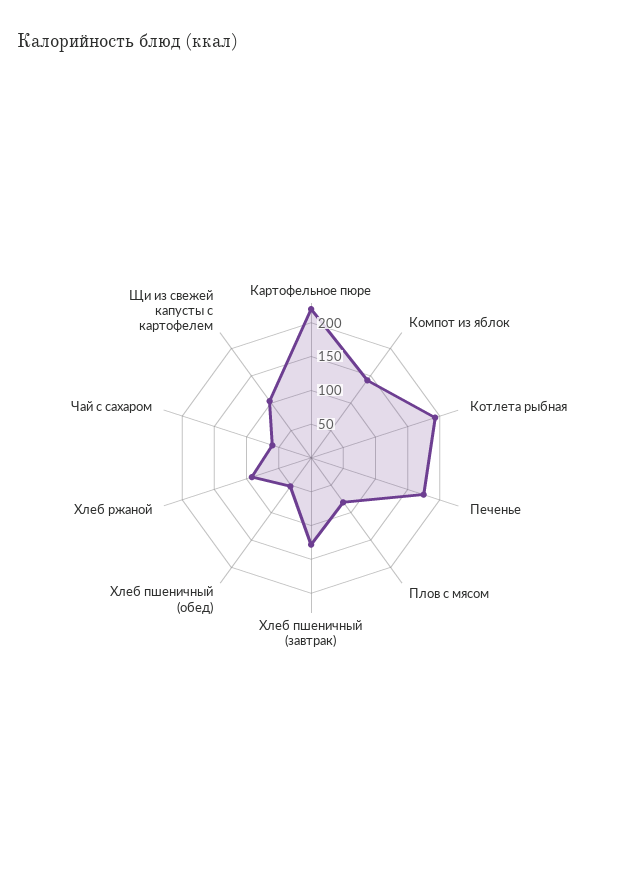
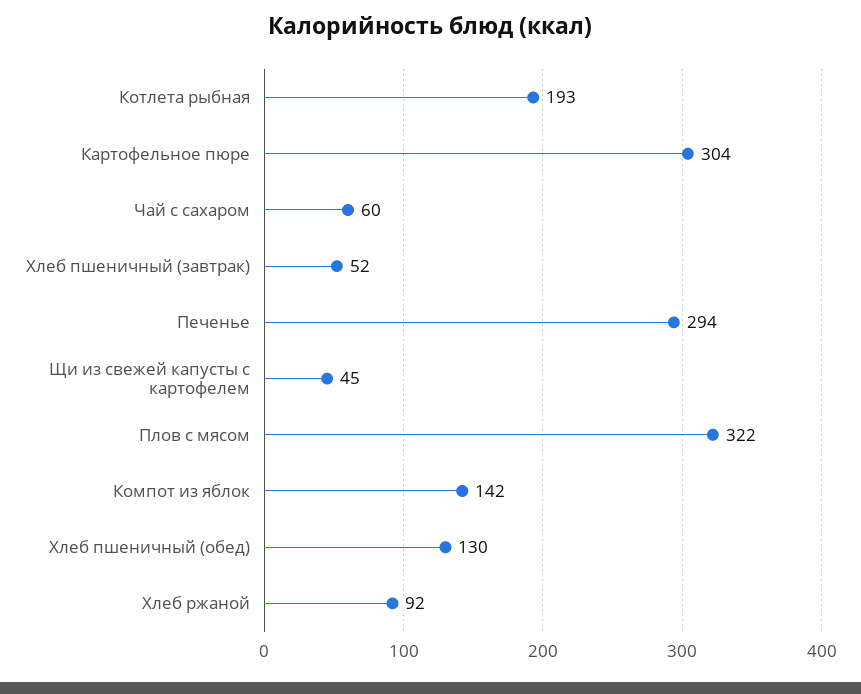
Картофельное пюре: 225 -> 304
Печенье: 175 -> 294
Плов с мясом: 75 -> 322
Хлеб пшеничный (завтрак): 125 -> 52
Хлеб пшеничный (обед): 50 -> 130
Щи из свежей капусты с картофелем: 100 -> 45

